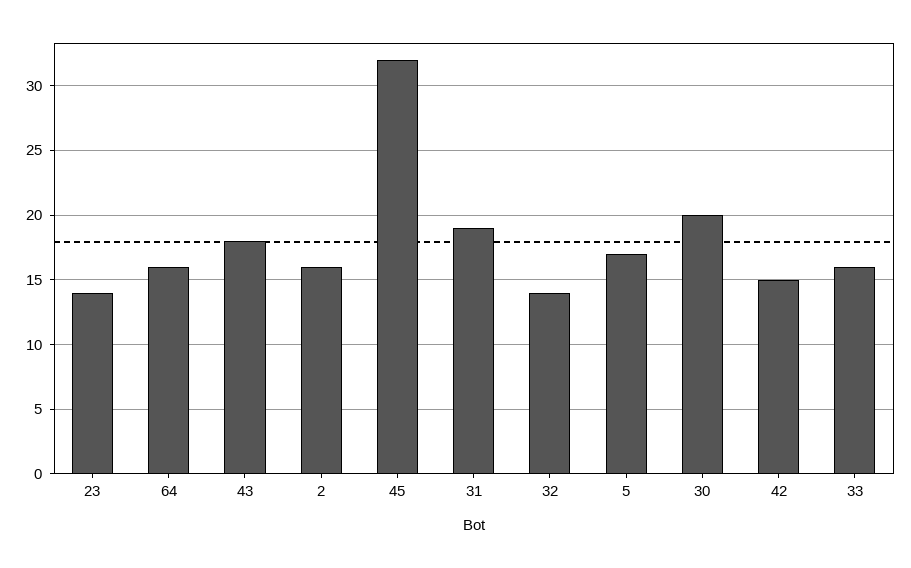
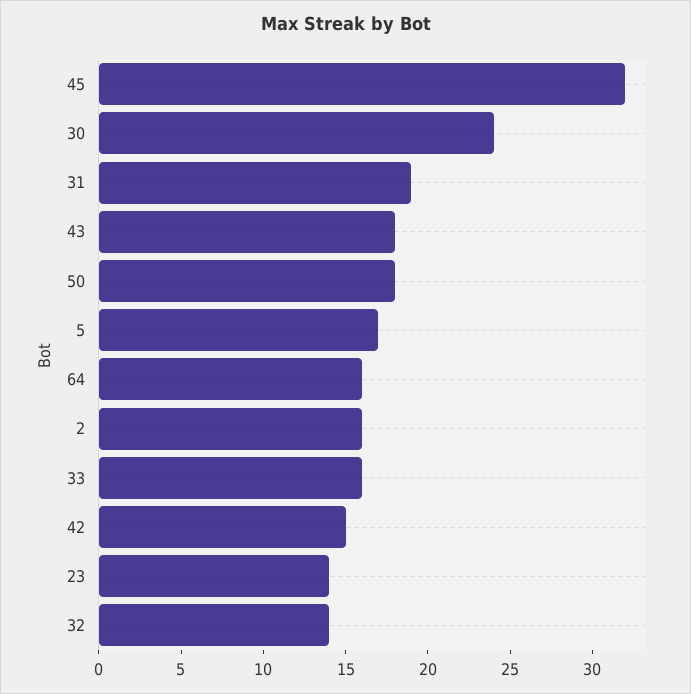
30: 20 -> 24
50: none -> 18

